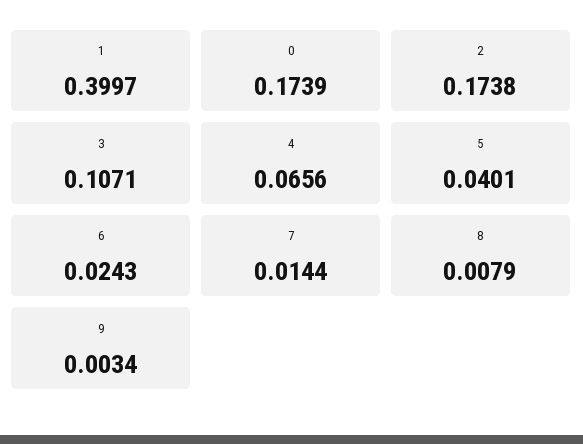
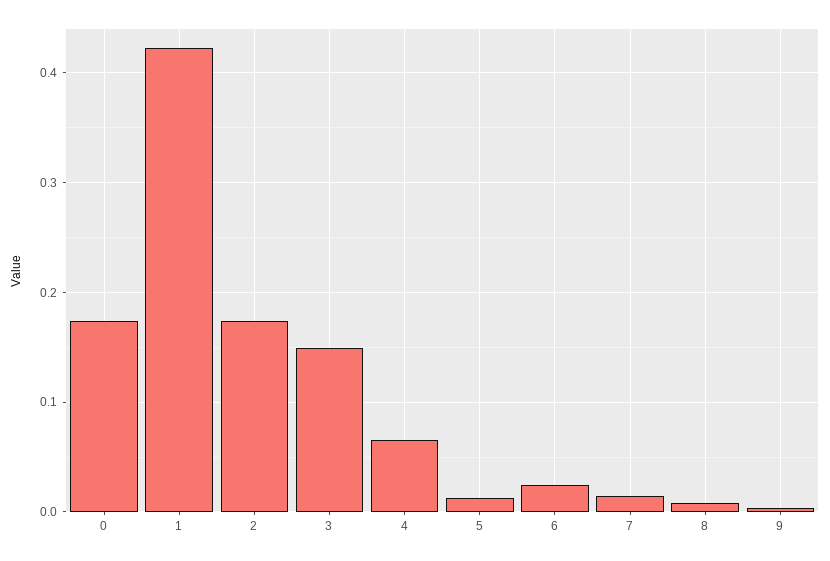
1: 0.3997 -> 0.42
3: 0.1071 -> 0.15
5: 0.0401 -> 0.01

